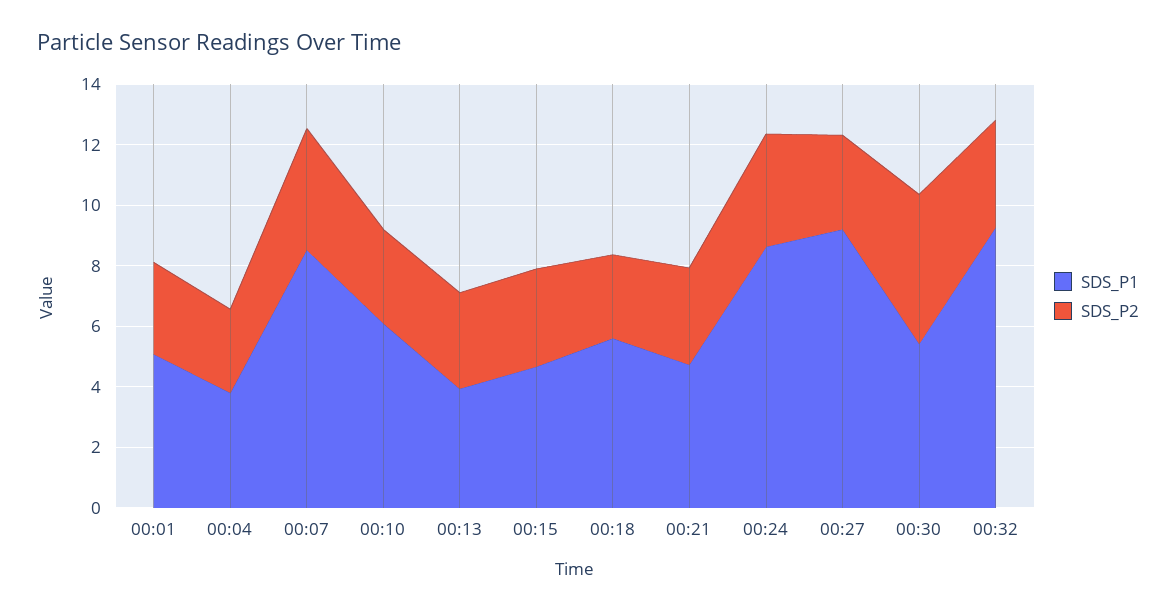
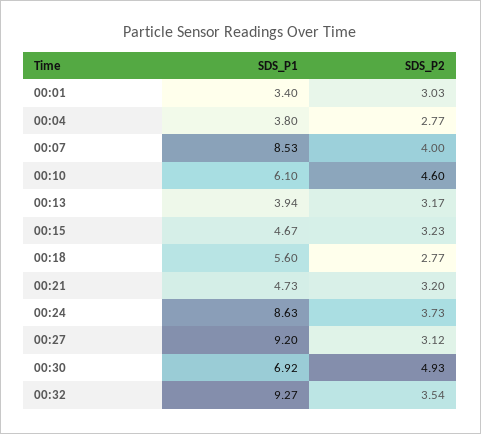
SDS_P1, 00:01: 5 -> 3.4
SDS_P2, 00:10: 3 -> 4.6
SDS_P1, 00:30: 5.5 -> 6.92

